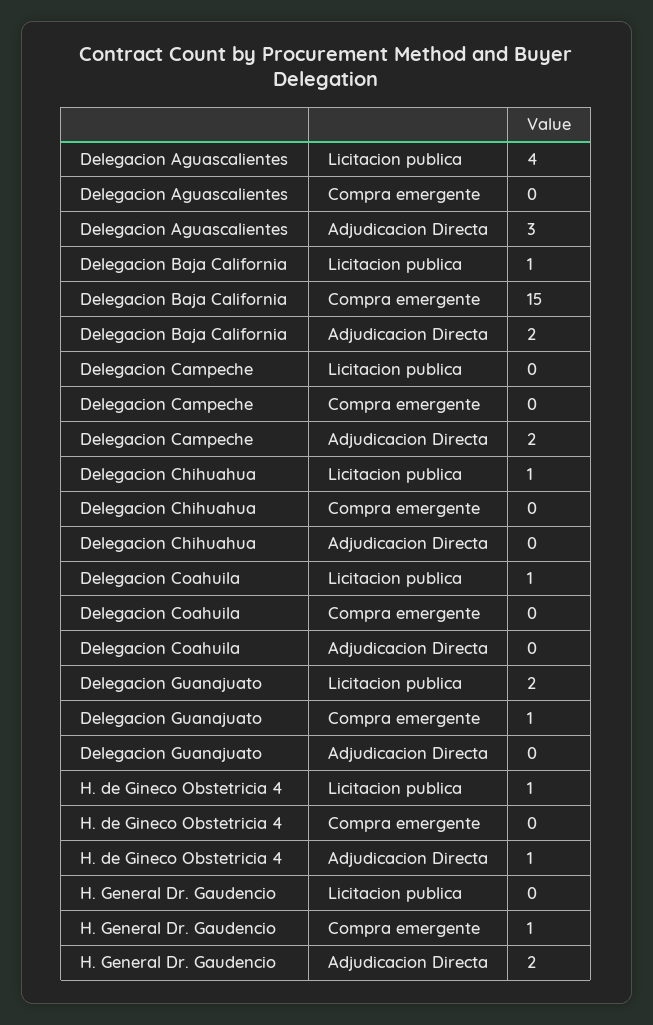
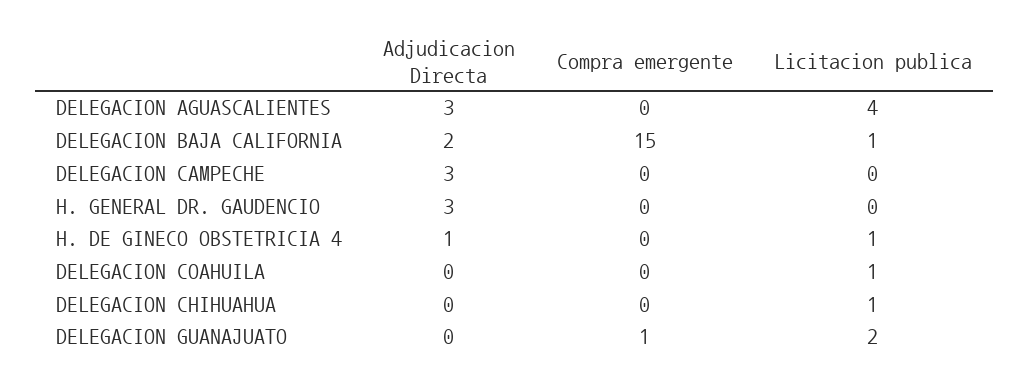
Delegacion Campeche, Adjudicacion Directa: 2 -> 3
H. General Dr. Gaudencio, Compra emergente: 1 -> 0
H. General Dr. Gaudencio, Adjudicacion Directa: 2 -> 3

